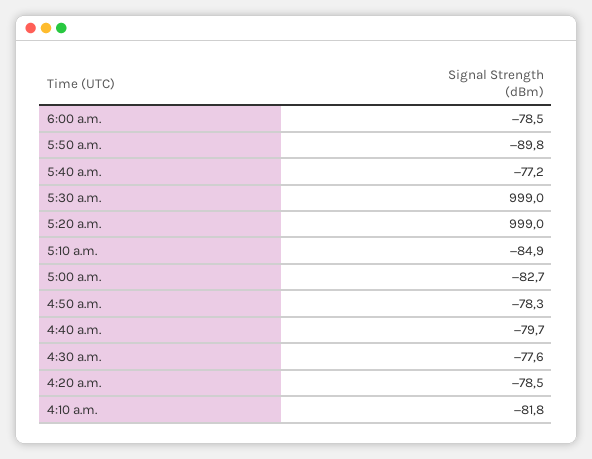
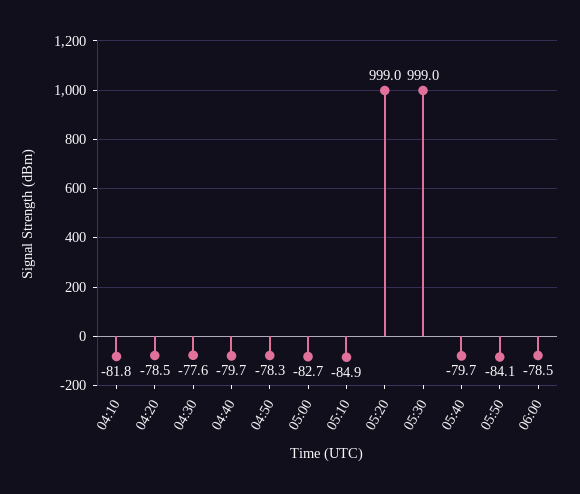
5:50 a.m.: -89.8 -> -84.1
5:40 a.m.: -77.2 -> -79.7

